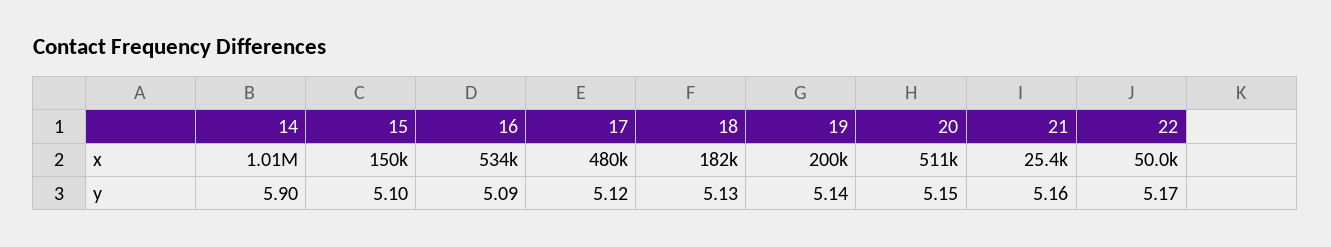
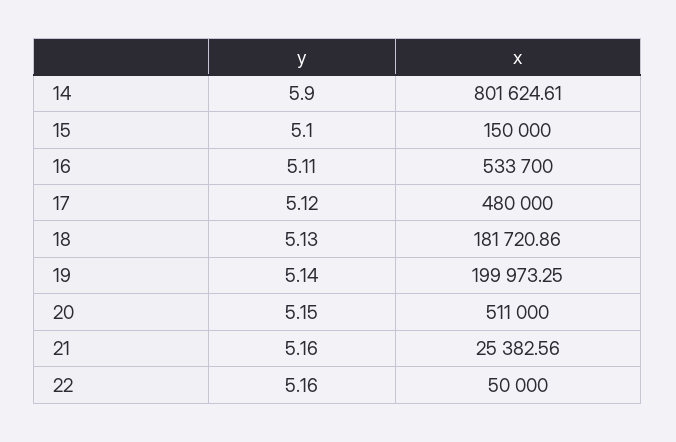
14, x: 1010000 -> 801624.61
16, y: 5.09 -> 5.11
22, y: 5.17 -> 5.16

